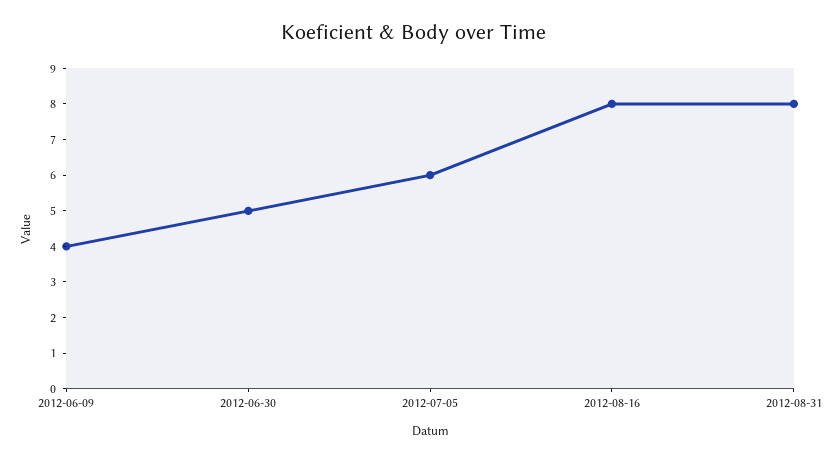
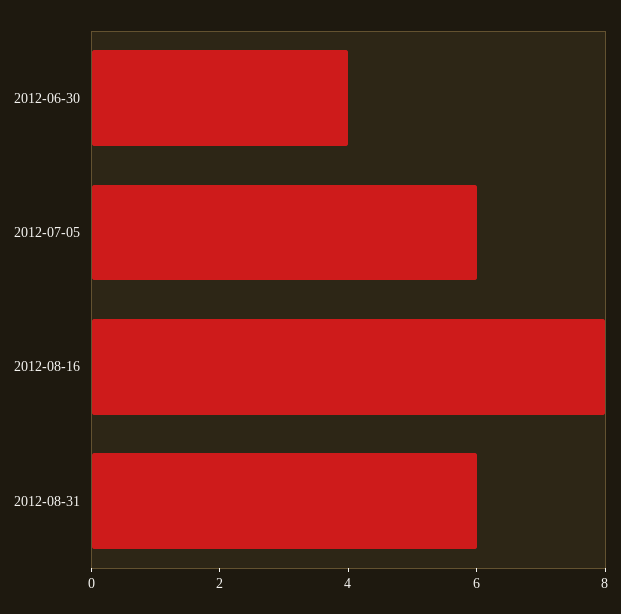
2012-06-09: 4 -> none
2012-06-30: 5 -> 4
2012-08-31: 8 -> 6

